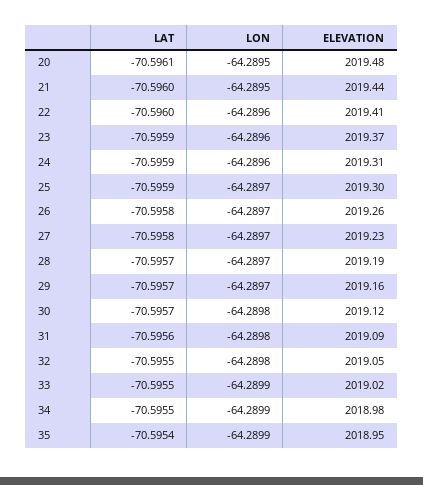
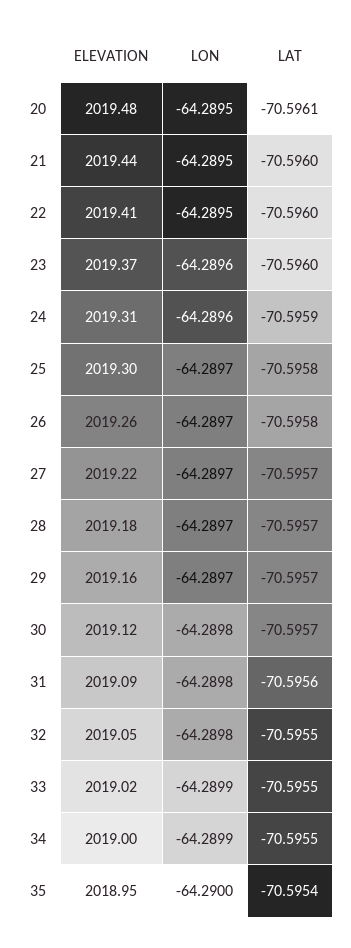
LON, 22: -64.2896 -> -64.2895
LAT, 23: -70.5959 -> -70.596
LAT, 25: -70.5959 -> -70.5958
LAT, 27: -70.5958 -> -70.5957
ELEVATION, 27: 2019.23 -> 2019.22
ELEVATION, 28: 2019.19 -> 2019.18
ELEVATION, 34: 2018.98 -> 2019
LON, 35: -64.2899 -> -64.29

